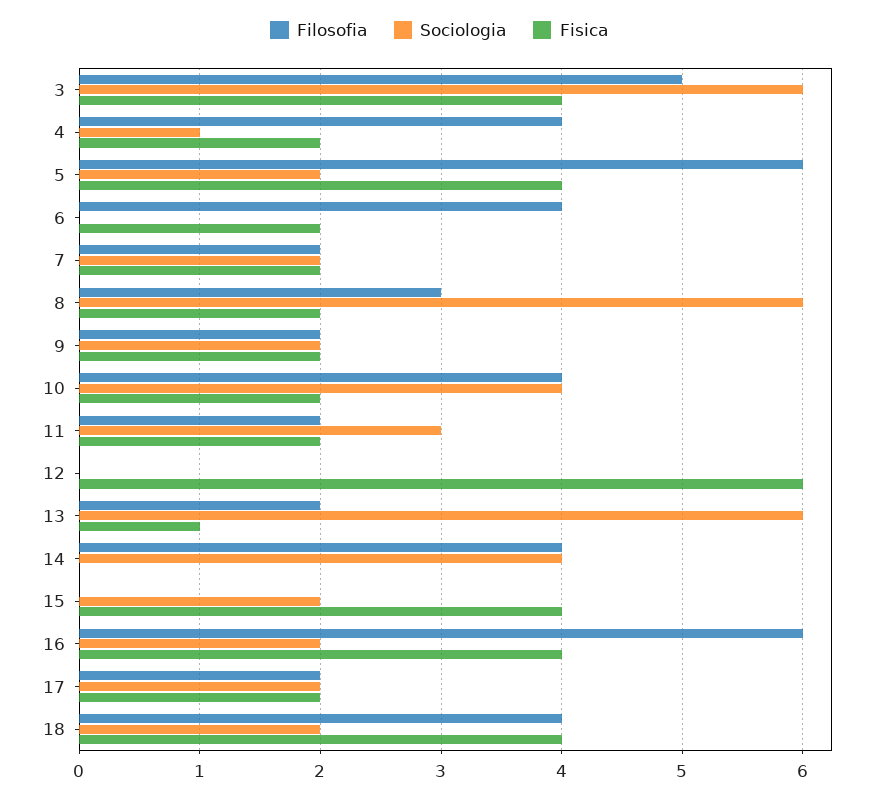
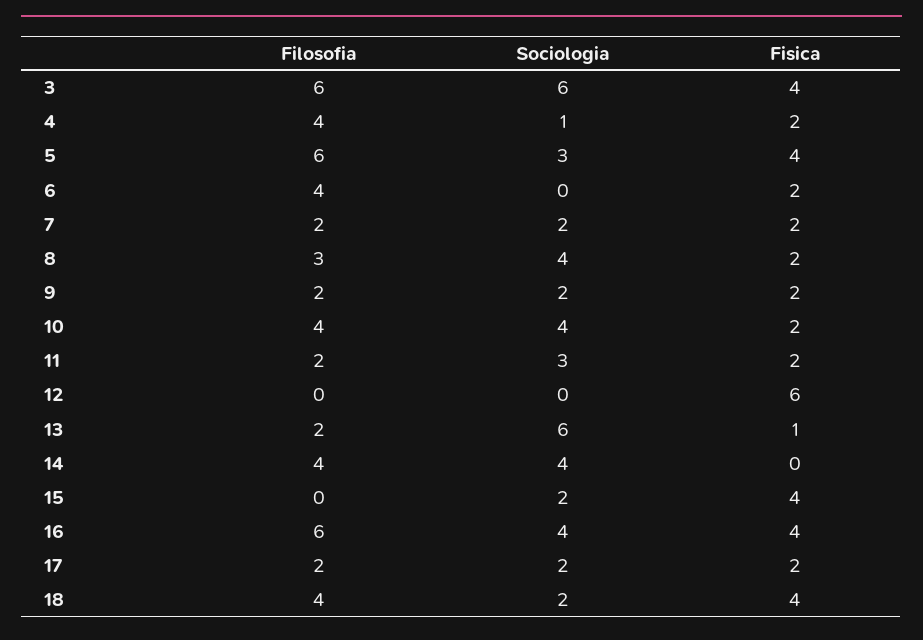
Filosofia, 3: 5 -> 6
Sociologia, 5: 2 -> 3
Sociologia, 8: 6 -> 4
Sociologia, 16: 2 -> 4

